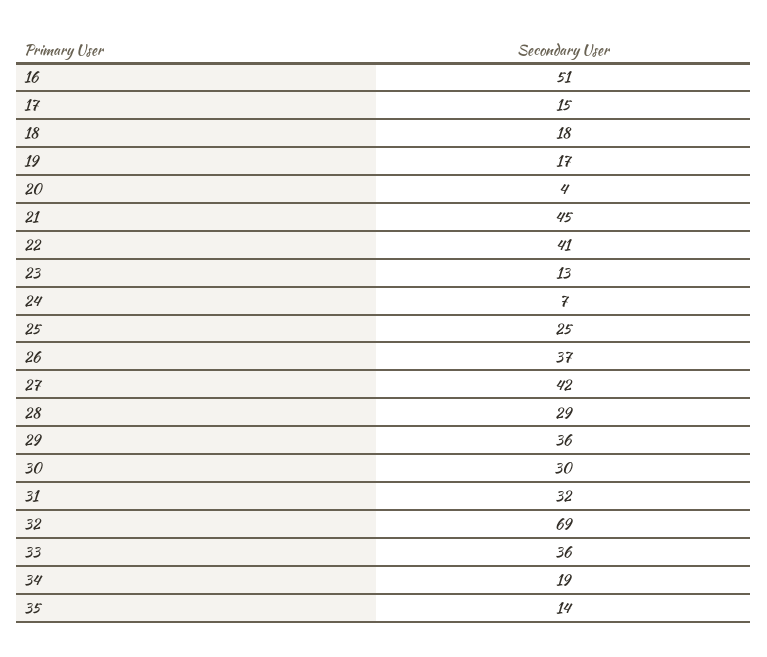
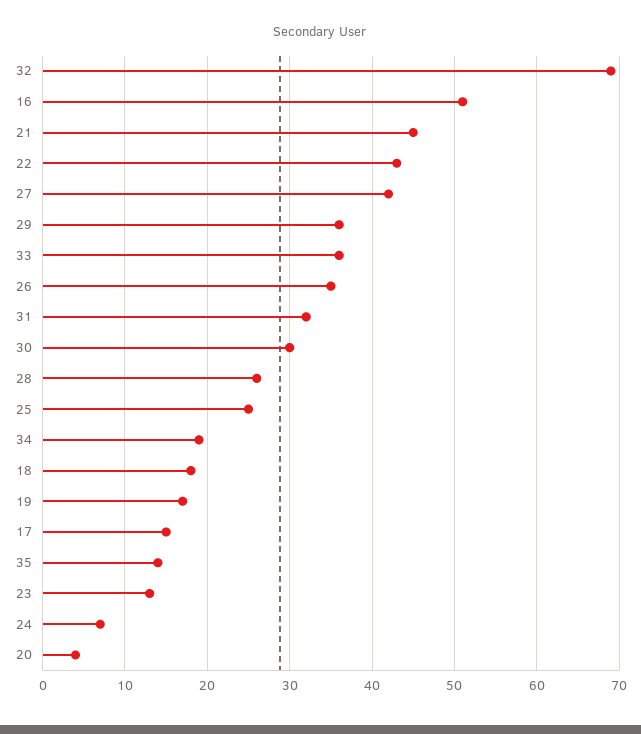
22: 41 -> 43
26: 37 -> 35
28: 29 -> 26

